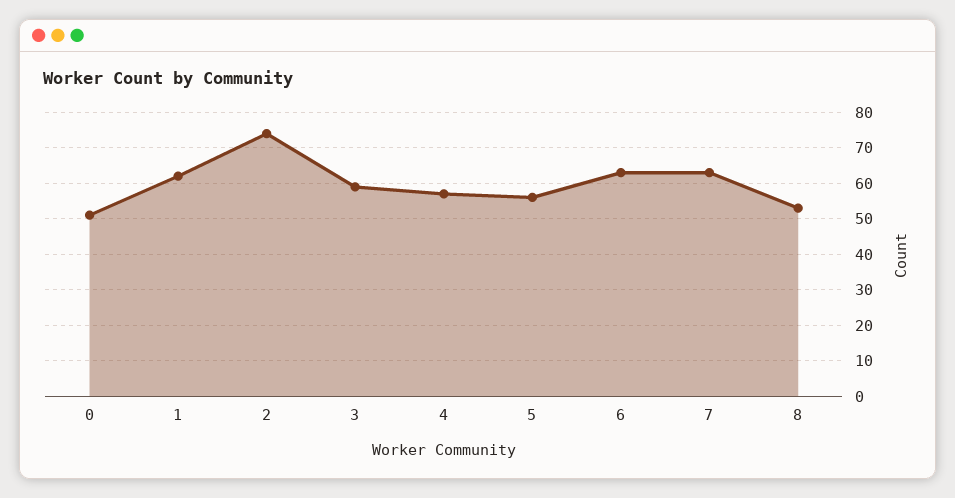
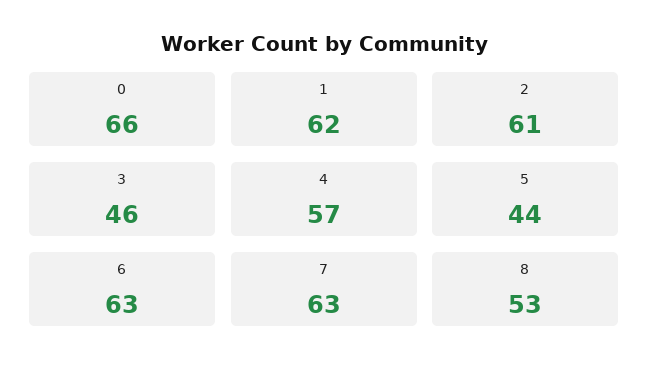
0: 50 -> 66
2: 75 -> 61
3: 60 -> 46
5: 55 -> 44

